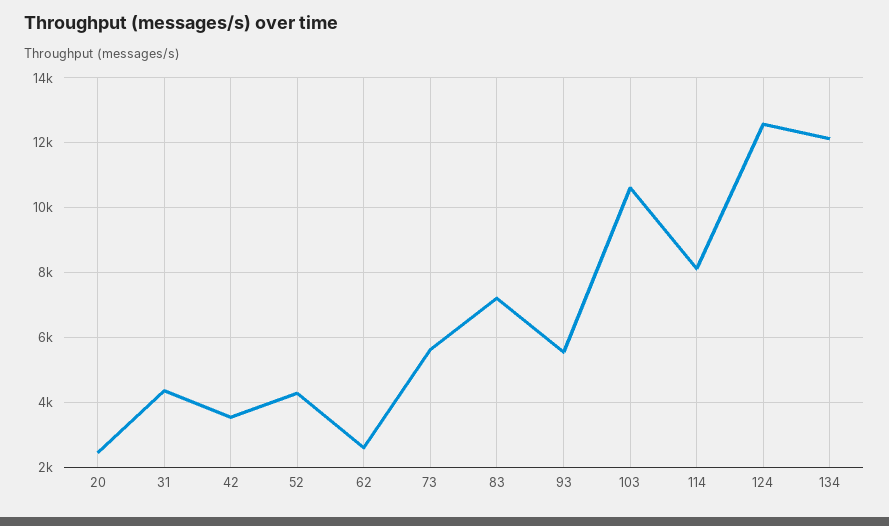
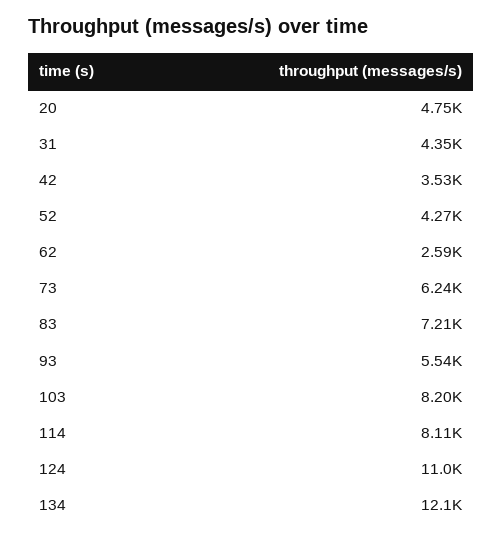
20: 2400 -> 4750
73: 5600 -> 6240
103: 10600 -> 8200
124: 12600 -> 11000

